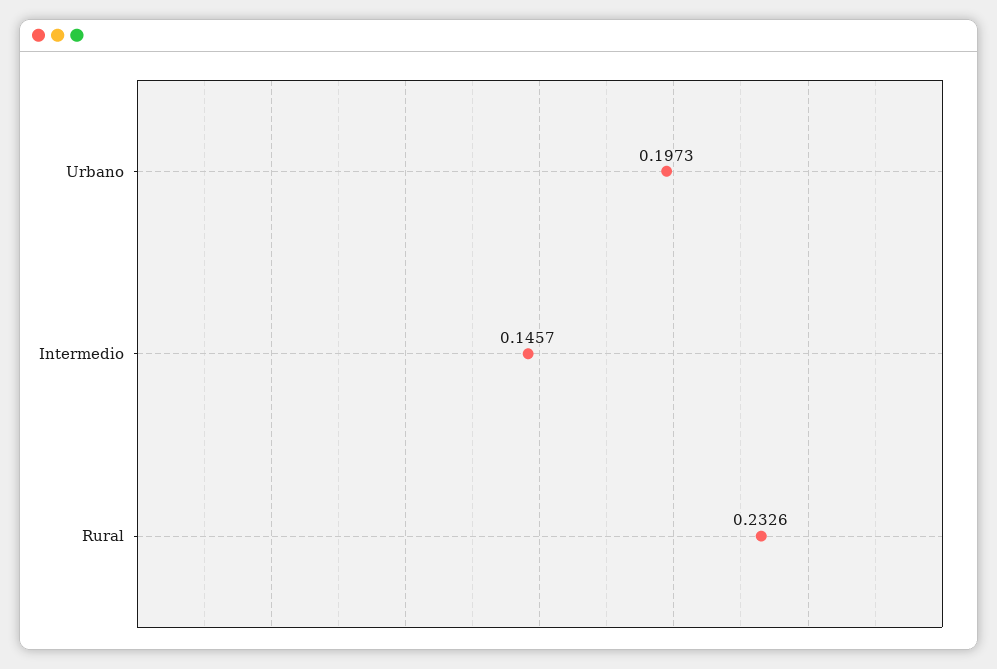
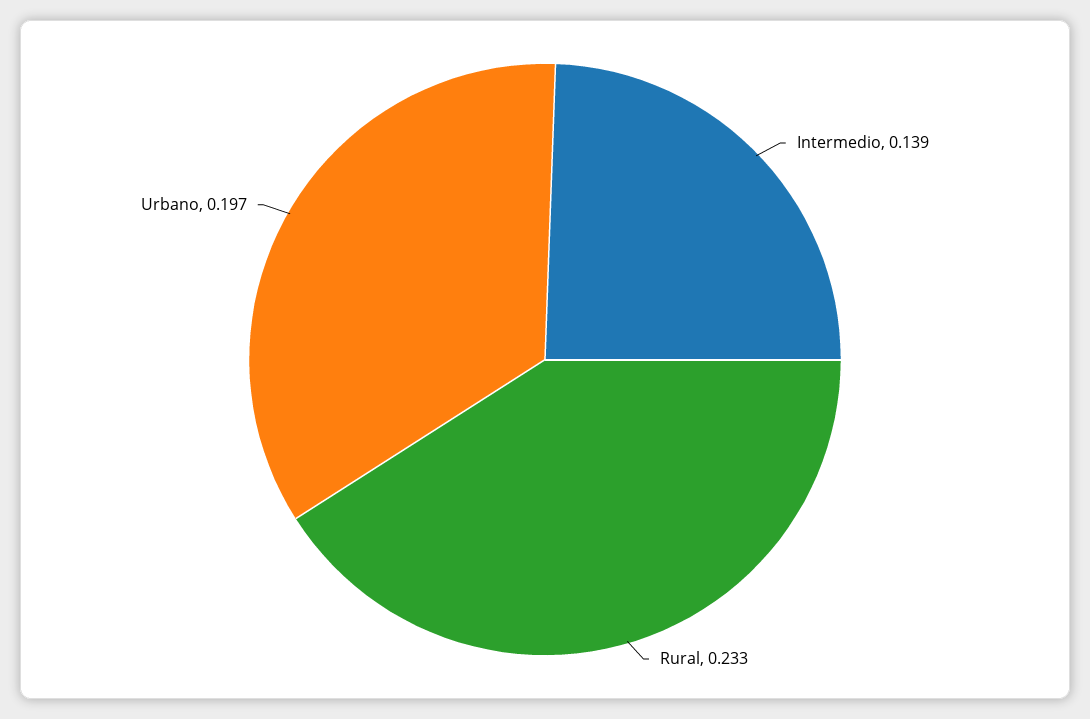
Intermedio: 0.1457 -> 0.139

